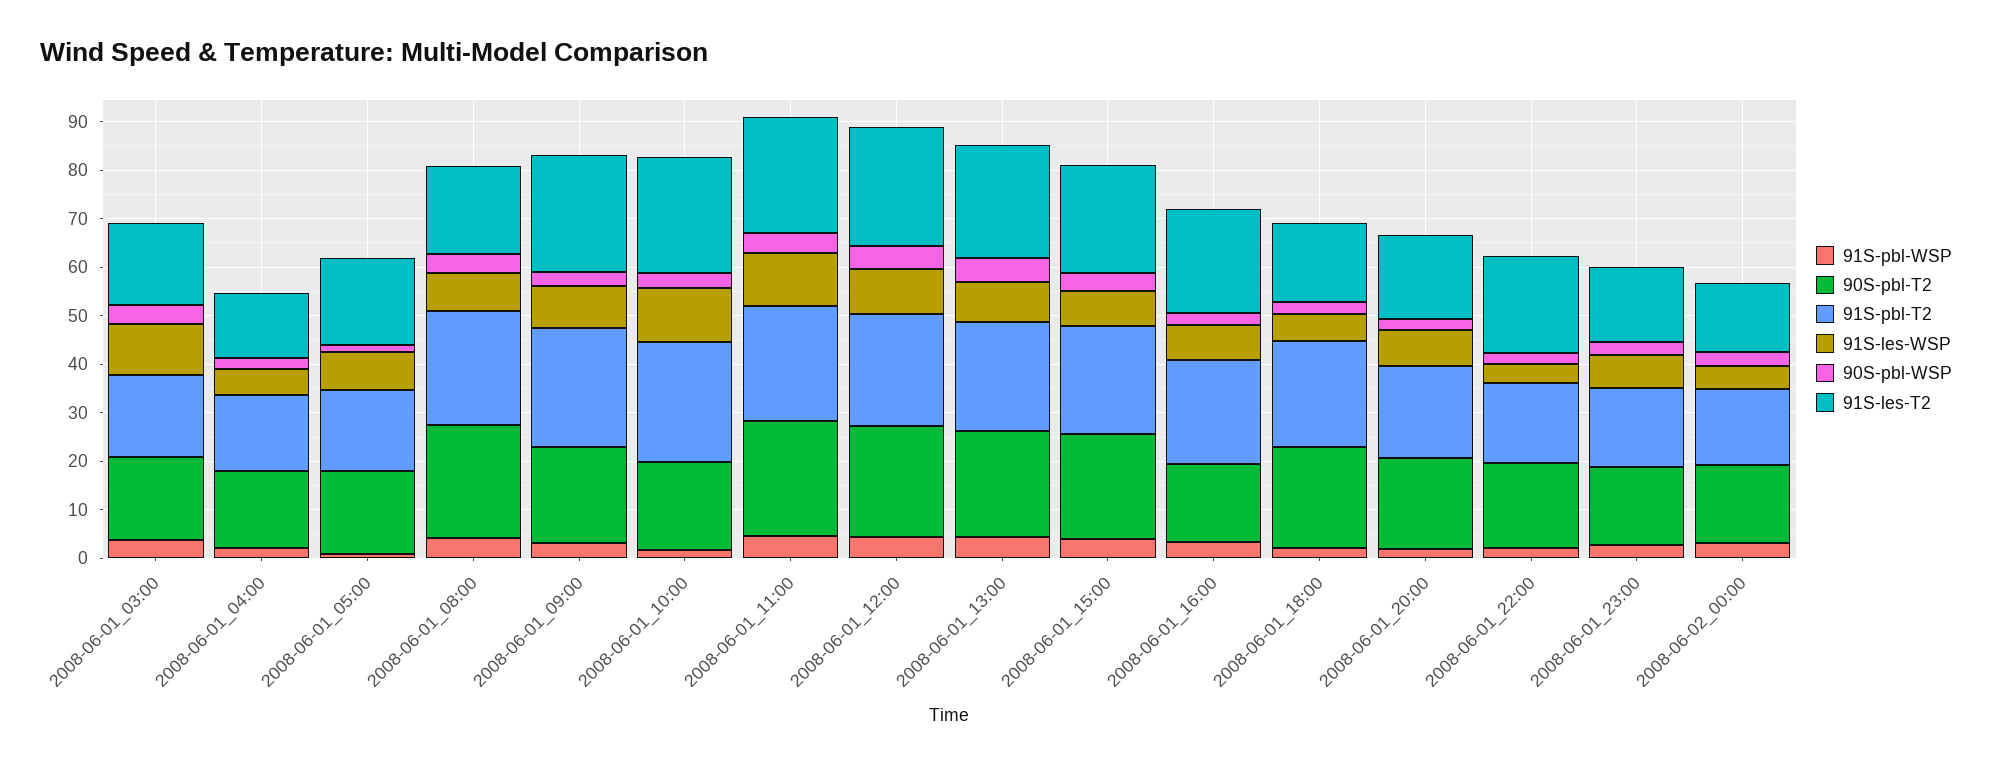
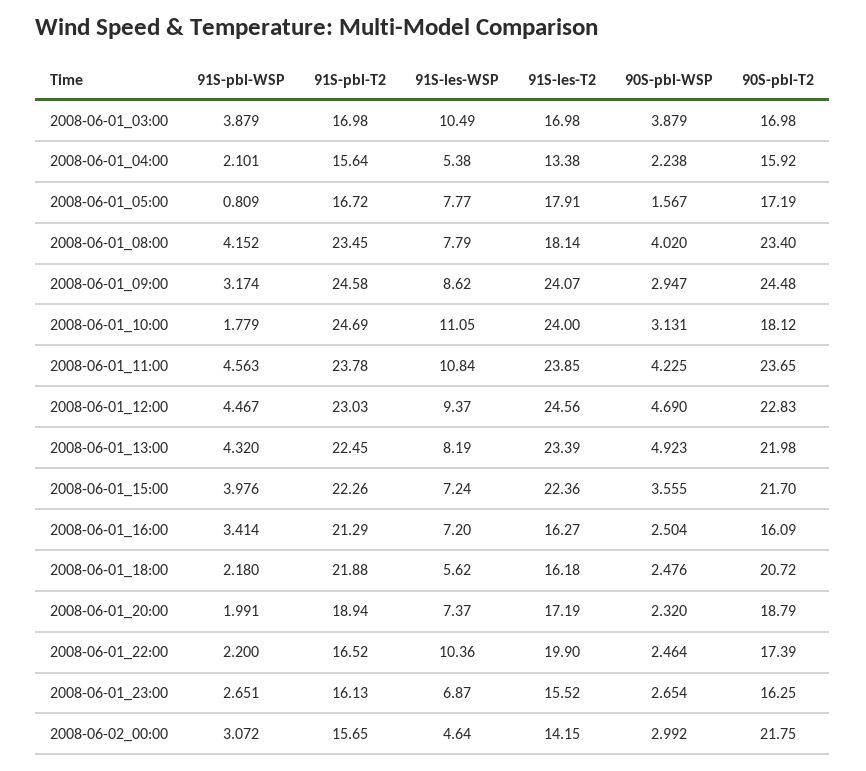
90S-pbl-T2, 2008-06-01_09:00: 20 -> 24.48
91S-les-T2, 2008-06-01_16:00: 22 -> 16.27
91S-les-WSP, 2008-06-01_22:00: 4 -> 10.36
90S-pbl-T2, 2008-06-02_00:00: 16 -> 21.75

